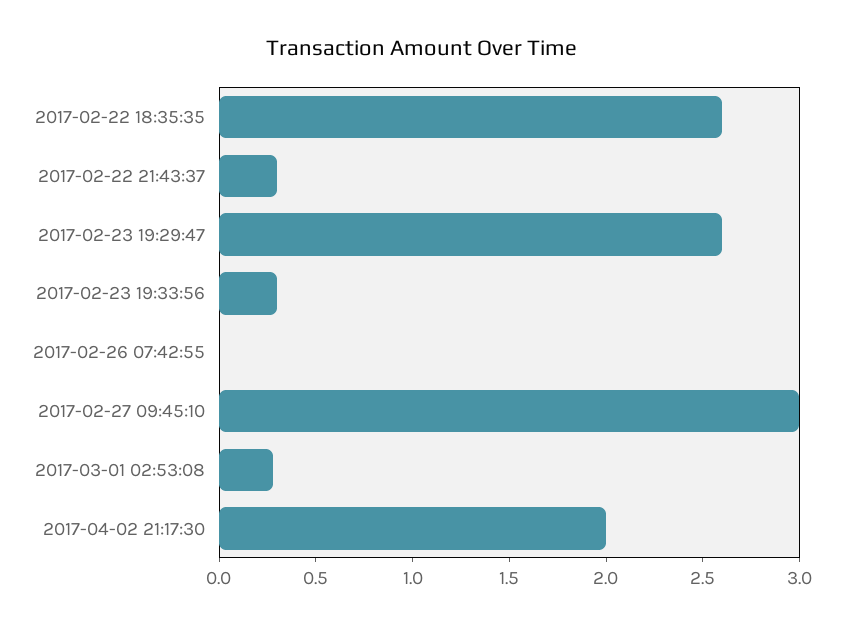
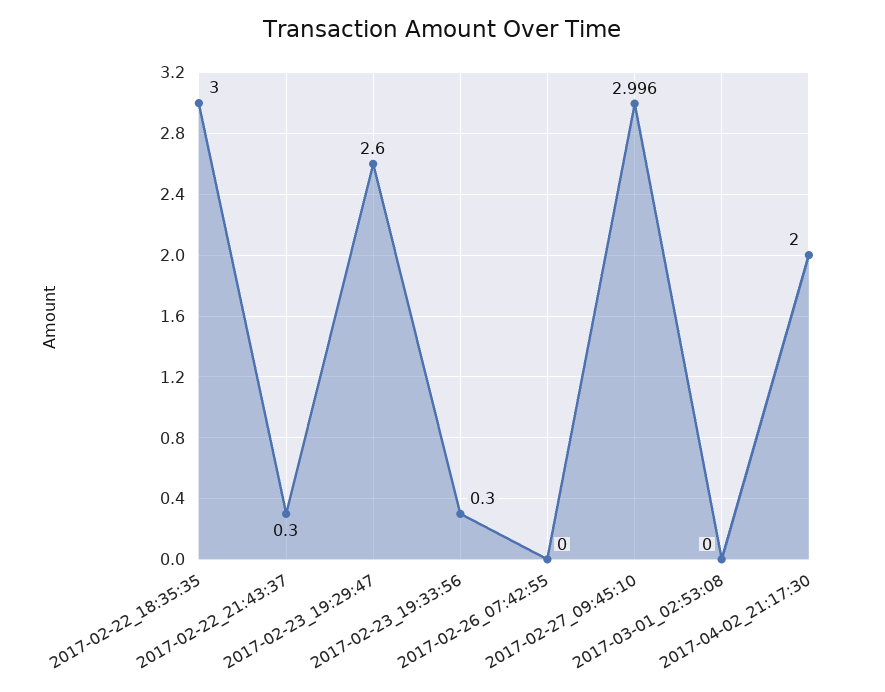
2017-02-22 18:35:35: 2.6 -> 3
2017-03-01 02:53:08: 0.3 -> 0

